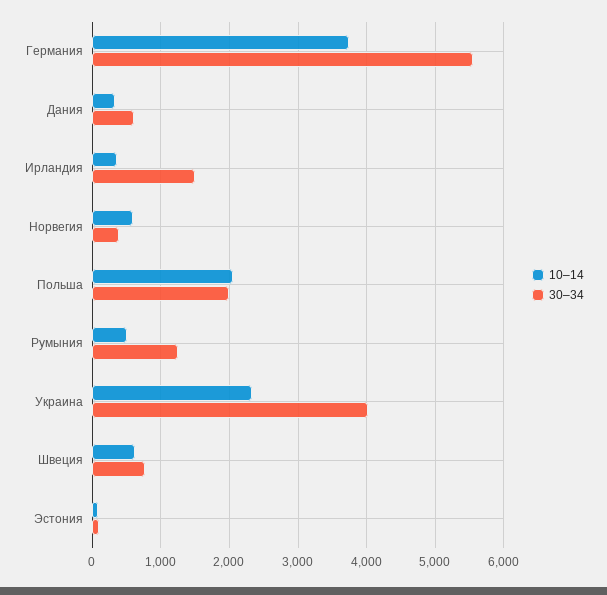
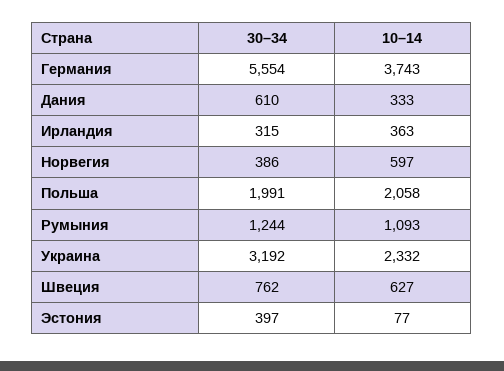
30–34, Ирландия: 1500 -> 315
10–14, Румыния: 500 -> 1093
30–34, Украина: 4000 -> 3192
30–34, Эстония: 100 -> 397

